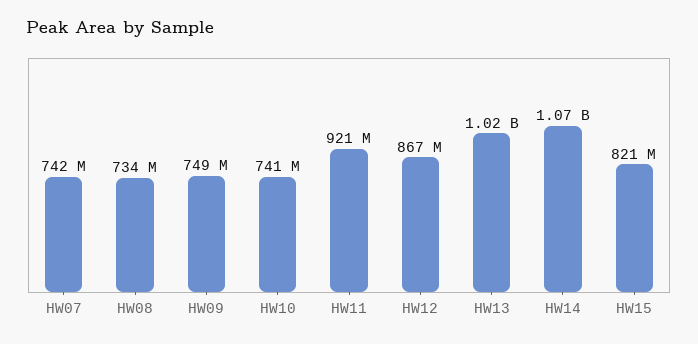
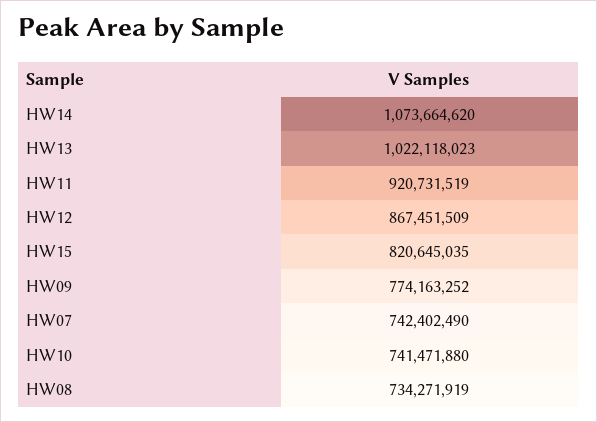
HW09: 749000000 -> 774163252

